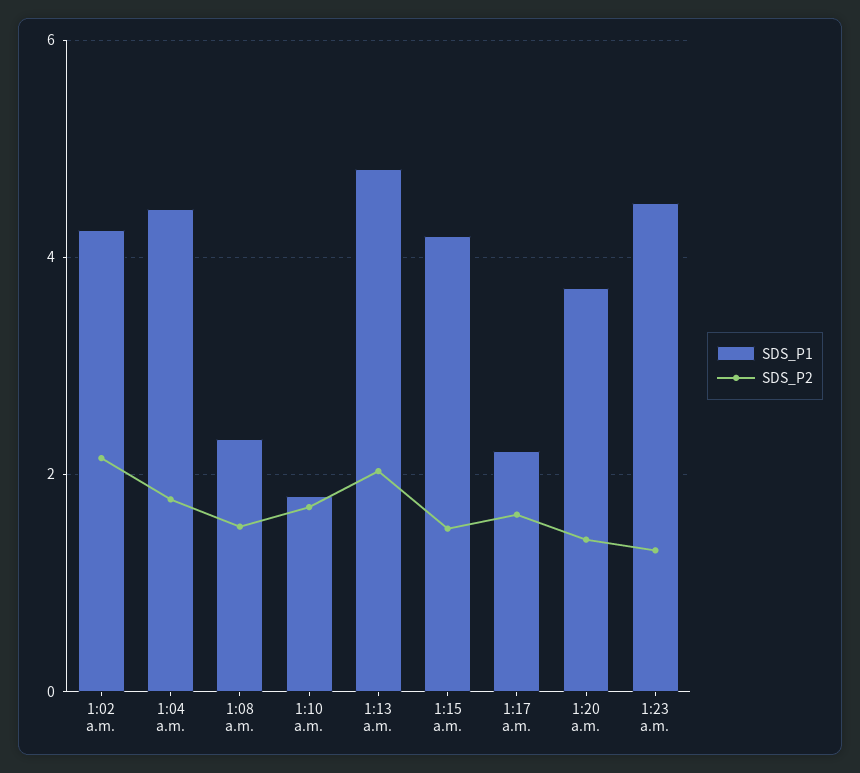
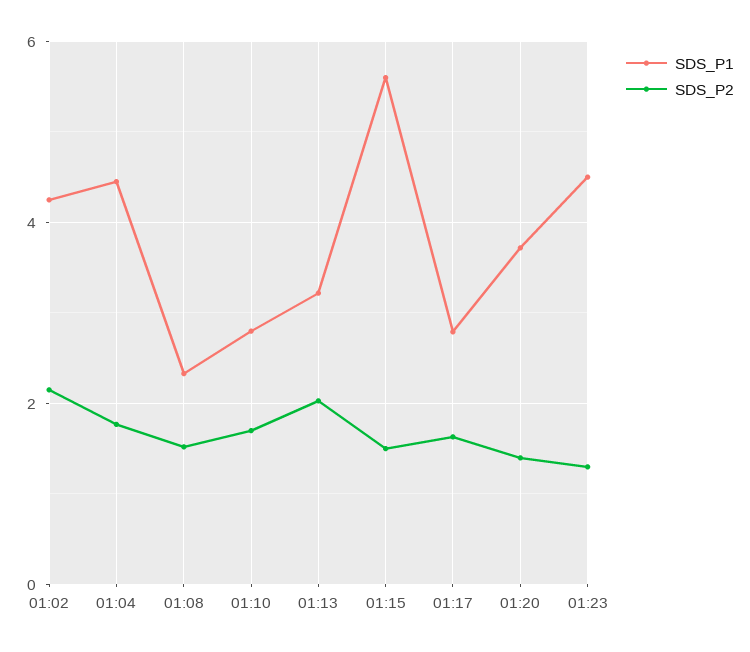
SDS_P1, 1:10 a.m.: 1.8 -> 2.8
SDS_P1, 1:13 a.m.: 4.8 -> 3.2
SDS_P1, 1:15 a.m.: 4.2 -> 5.6
SDS_P1, 1:17 a.m.: 2.2 -> 2.8

